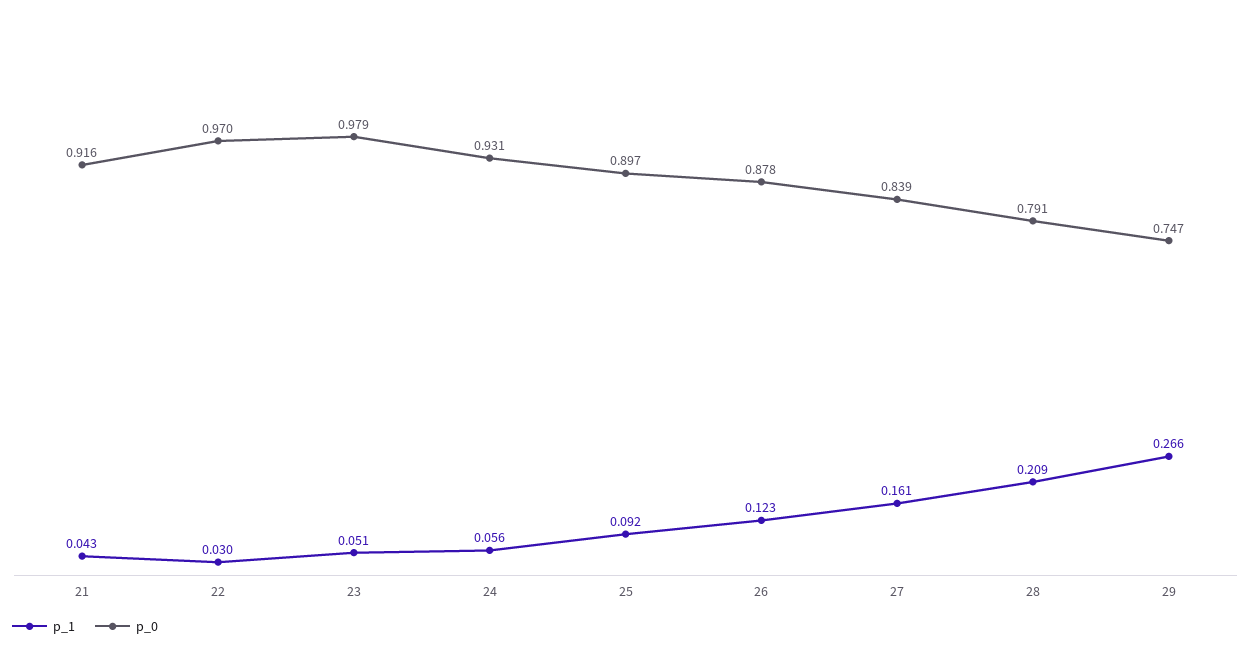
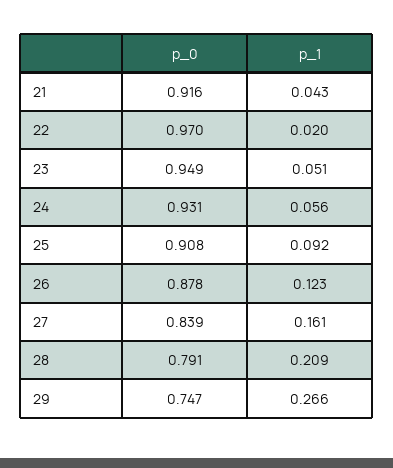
p_1, 22: 0.03 -> 0.02
p_0, 23: 0.979 -> 0.949
p_0, 25: 0.897 -> 0.908

